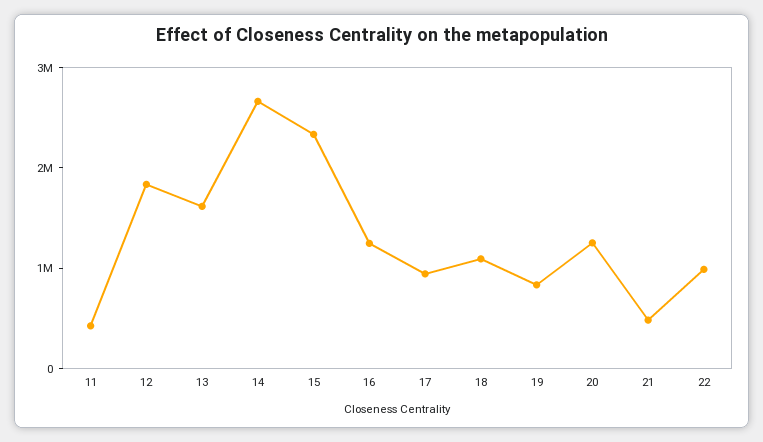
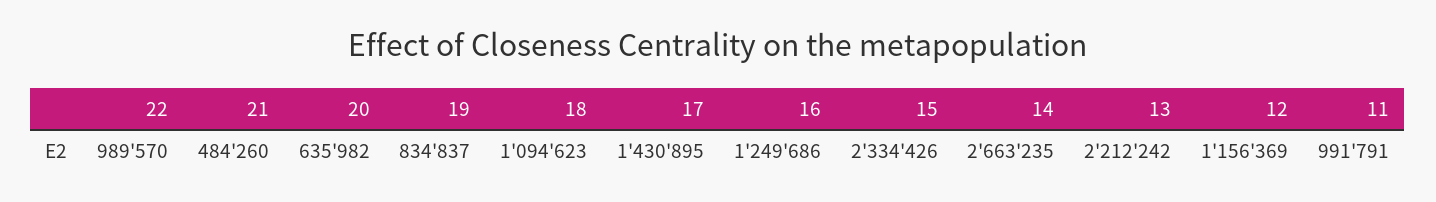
11: 400000 -> 991791
12: 1800000 -> 1156369
13: 1600000 -> 2212242
17: 1000000 -> 1430895
20: 1200000 -> 635982

